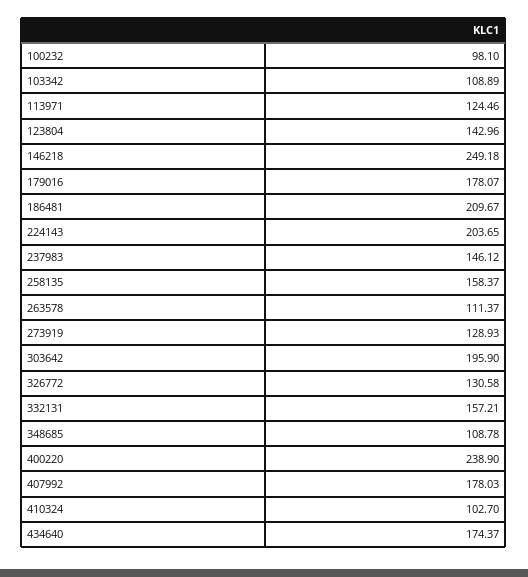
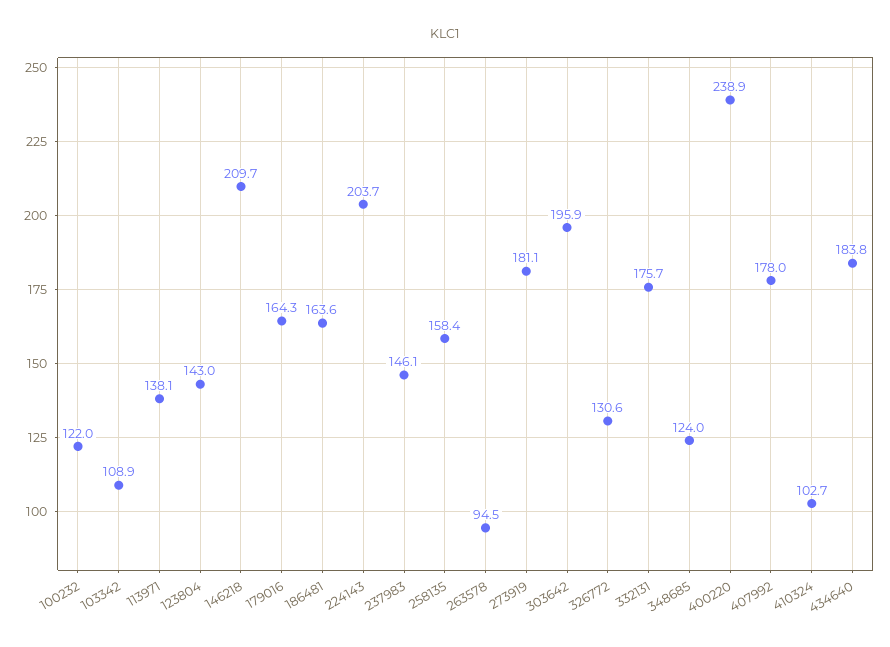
100232: 98.1 -> 122
113971: 124.46 -> 138.1
146218: 249.18 -> 209.7
179016: 178.07 -> 164.3
186481: 209.67 -> 163.6
263578: 111.37 -> 94.5
273919: 128.93 -> 181.1
332131: 157.21 -> 175.7
348685: 108.78 -> 124
434640: 174.37 -> 183.8

